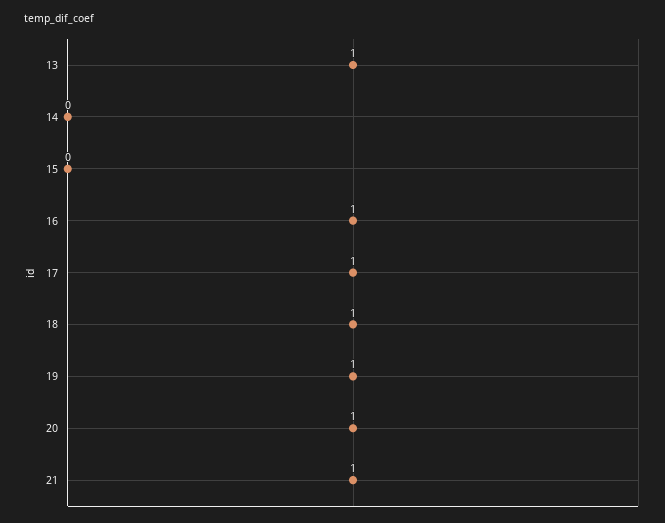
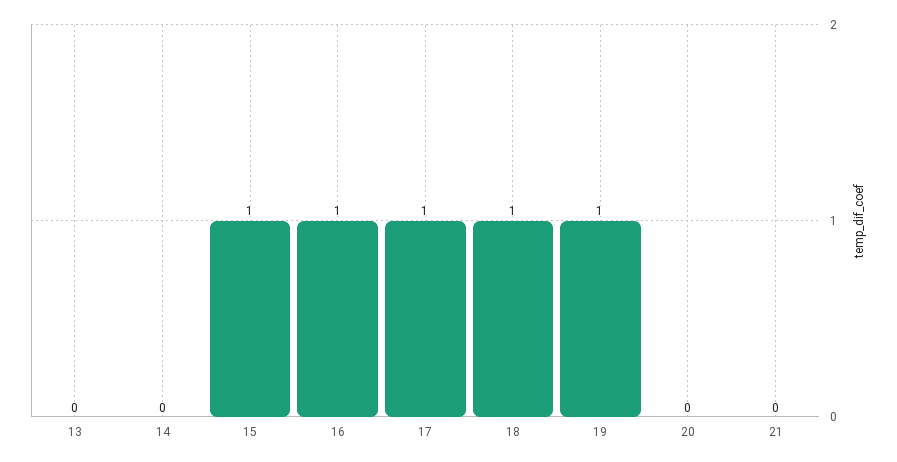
13: 1 -> 0
15: 0 -> 1
20: 1 -> 0
21: 1 -> 0

